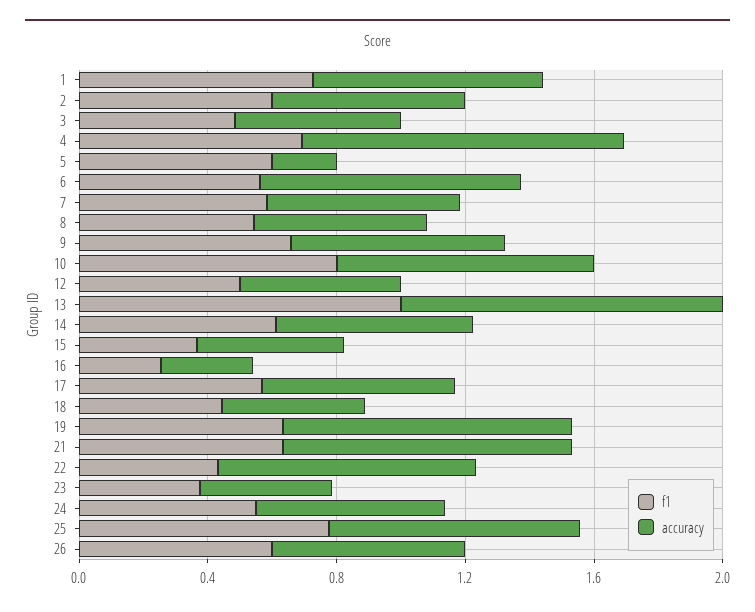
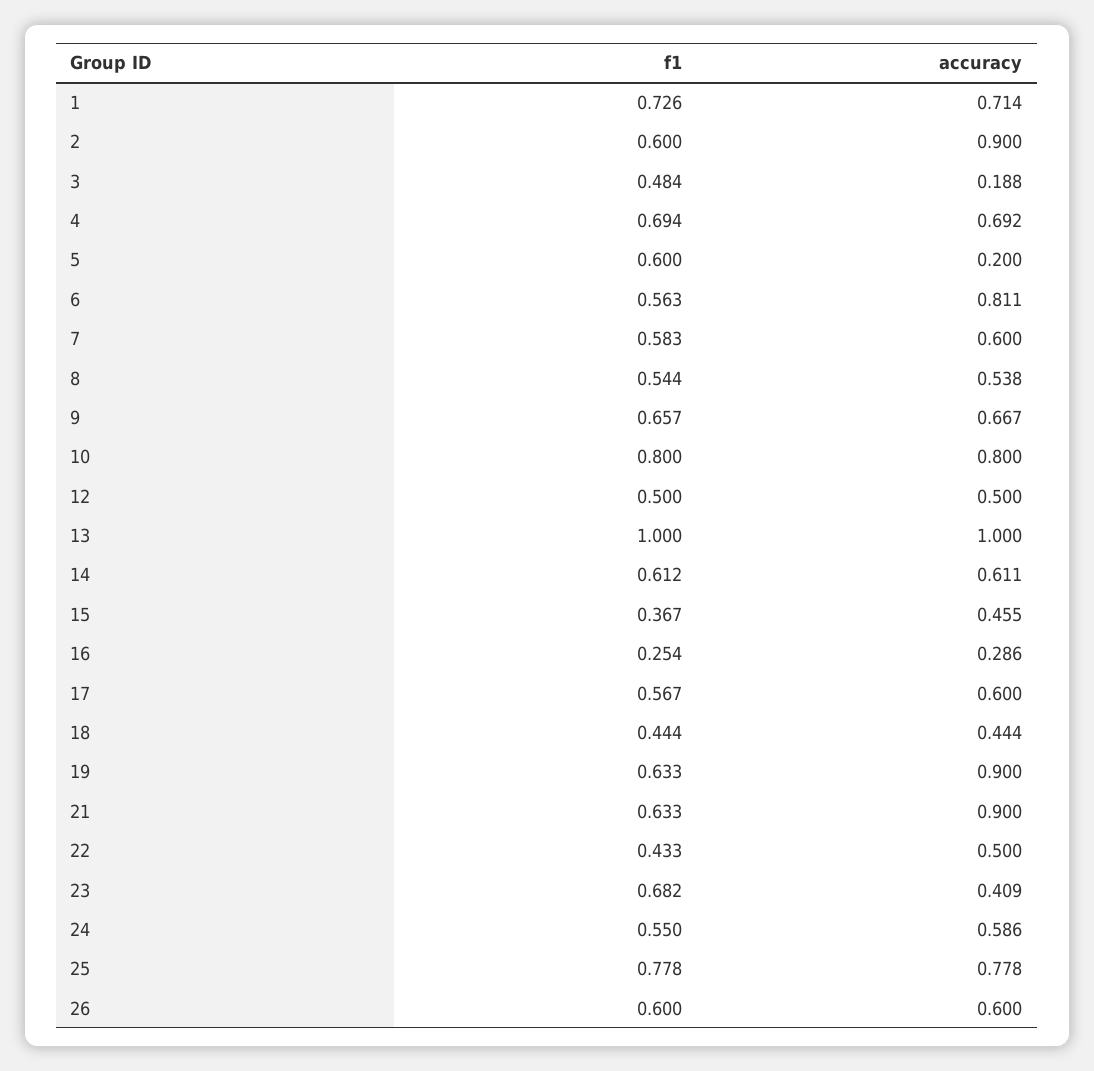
accuracy, 2: 0.6 -> 0.9
accuracy, 3: 0.5 -> 0.188
accuracy, 4: 1 -> 0.692
accuracy, 22: 0.8 -> 0.5
f1, 23: 0.4 -> 0.682

